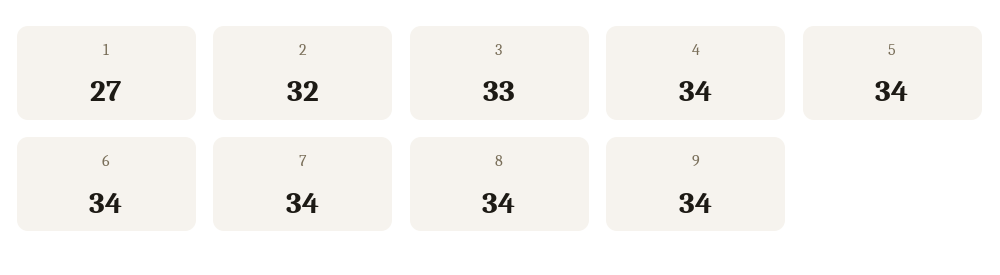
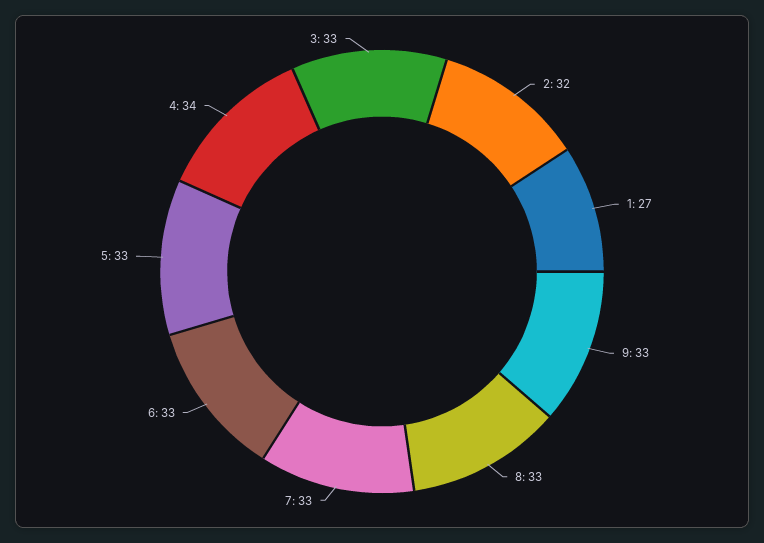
5: 34 -> 33
6: 34 -> 33
7: 34 -> 33
8: 34 -> 33
9: 34 -> 33

